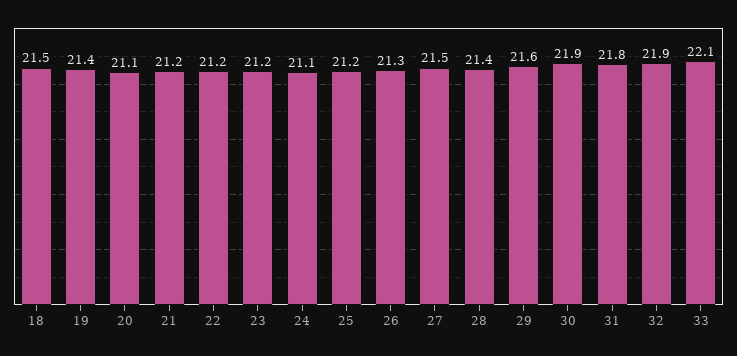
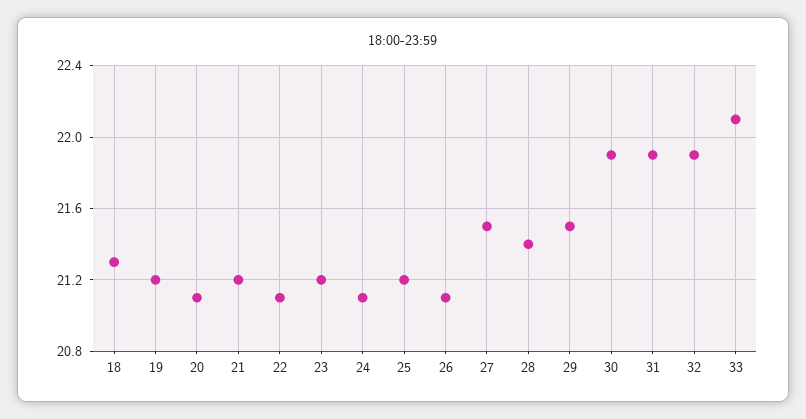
18: 21.5 -> 21.3
19: 21.4 -> 21.2
22: 21.2 -> 21.1
26: 21.3 -> 21.1
29: 21.6 -> 21.5
31: 21.8 -> 21.9

